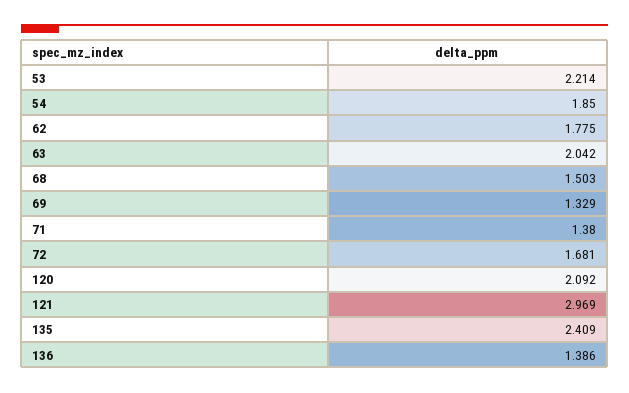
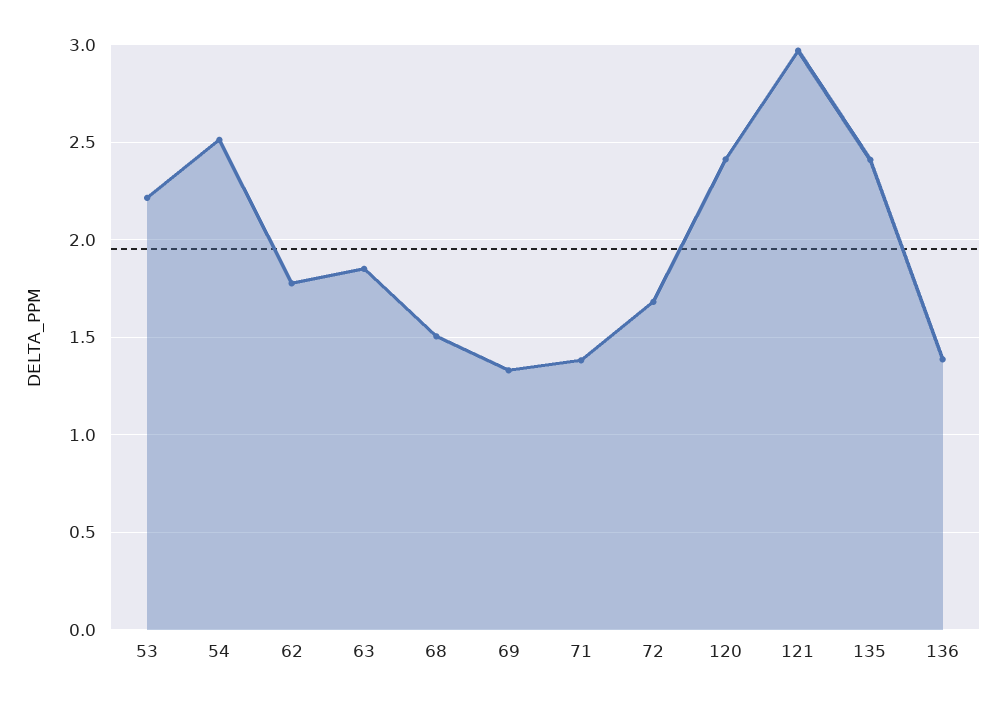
54: 1.85 -> 2.5
63: 2.042 -> 1.85
120: 2.092 -> 2.4

